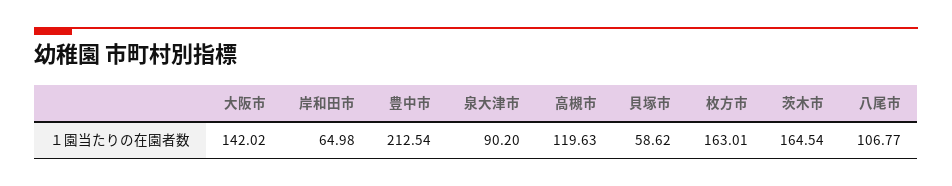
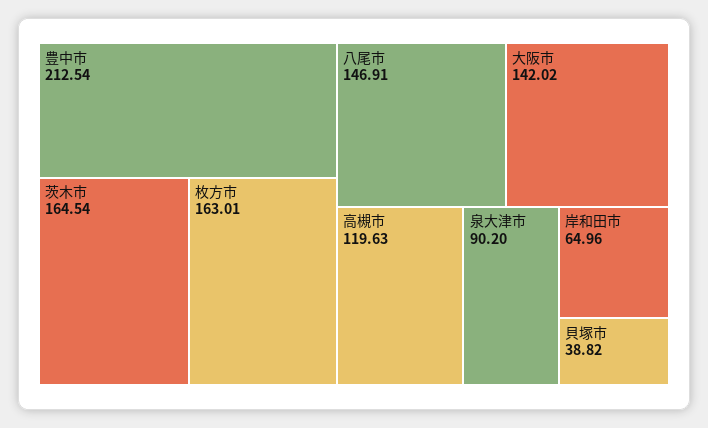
岸和田市: 64.98 -> 64.96
貝塚市: 58.62 -> 38.82
八尾市: 106.77 -> 146.91

